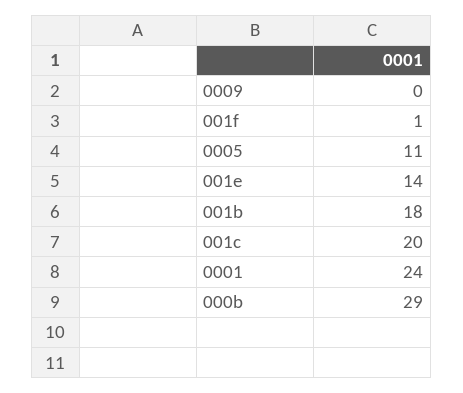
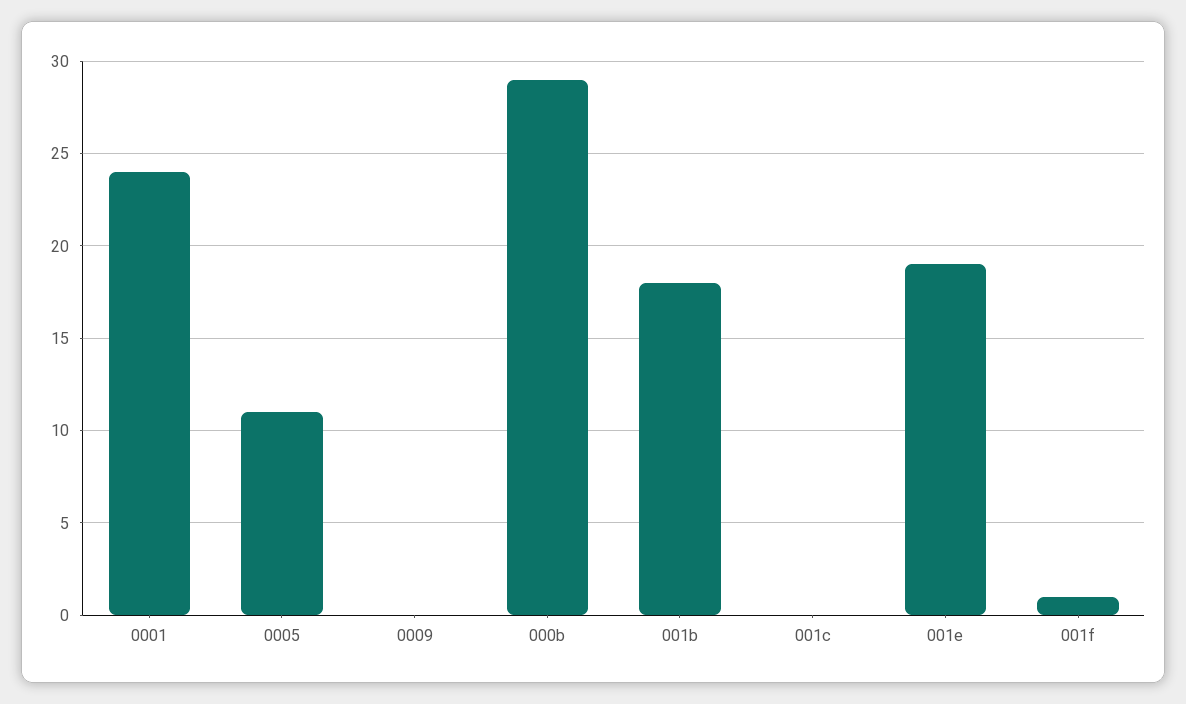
001e: 14 -> 19
001c: 20 -> 0

